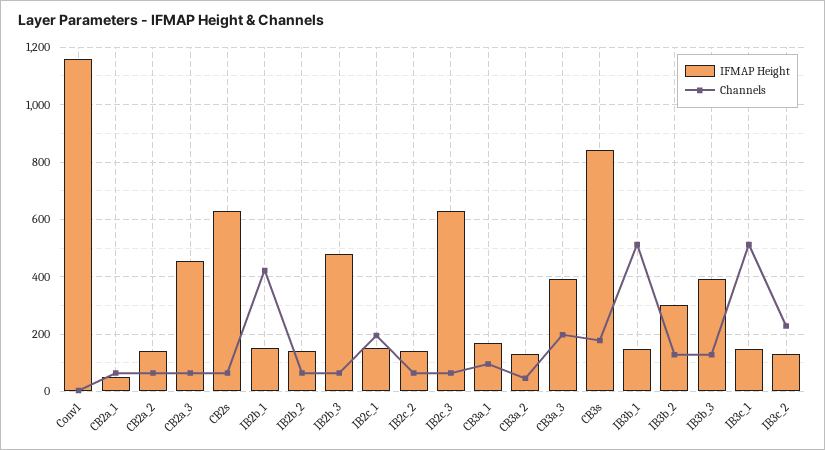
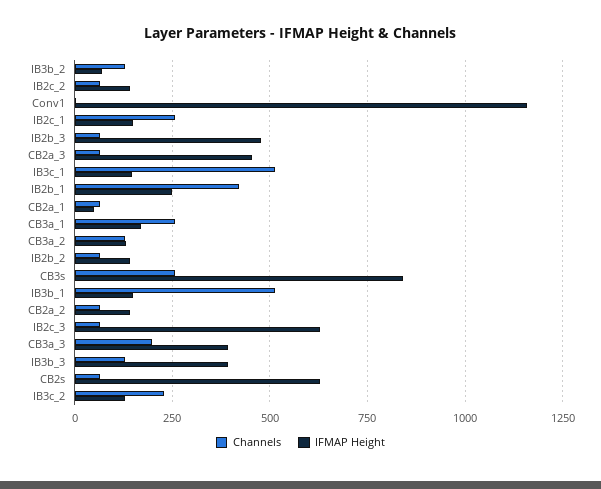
IFMAP Height, IB2b_1: 150 -> 250
Channels, IB2c_1: 200 -> 250
Channels, CB3a_1: 100 -> 250
Channels, CB3a_2: 50 -> 125
Channels, CB3s: 175 -> 250
IFMAP Height, IB3b_2: 300 -> 75

